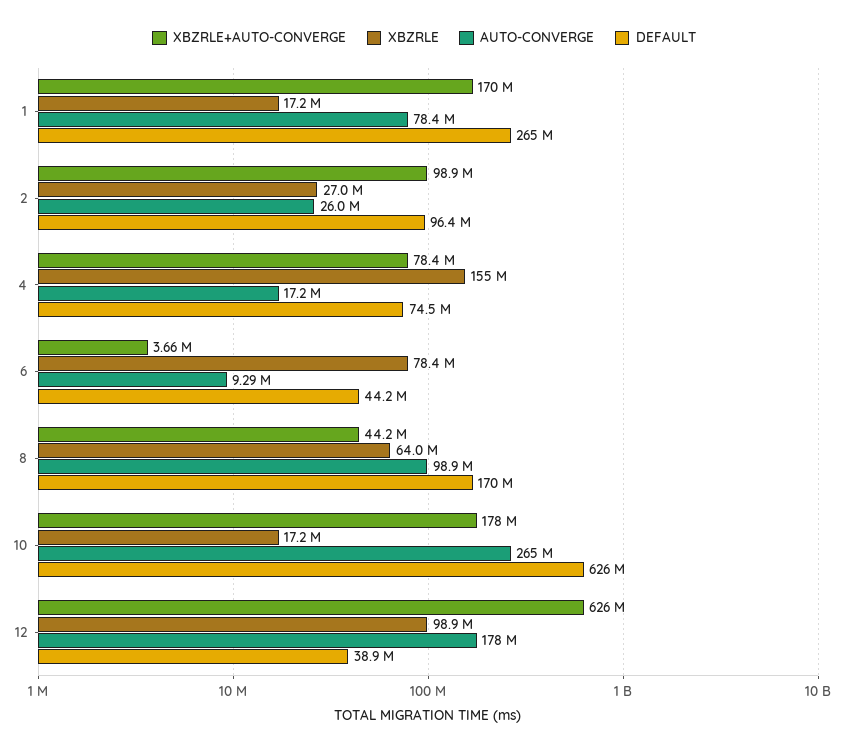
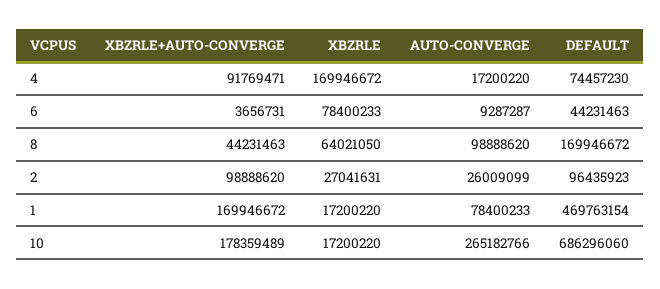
DEFAULT, 1: 265000000 -> 469763154
XBZRLE+AUTO-CONVERGE, 4: 78400000 -> 91769471
XBZRLE, 4: 155000000 -> 169946672
DEFAULT, 10: 626000000 -> 686296060
XBZRLE+AUTO-CONVERGE, 12: 626000000 -> none
XBZRLE, 12: 98900000 -> none
AUTO-CONVERGE, 12: 178000000 -> none
DEFAULT, 12: 38900000 -> none

